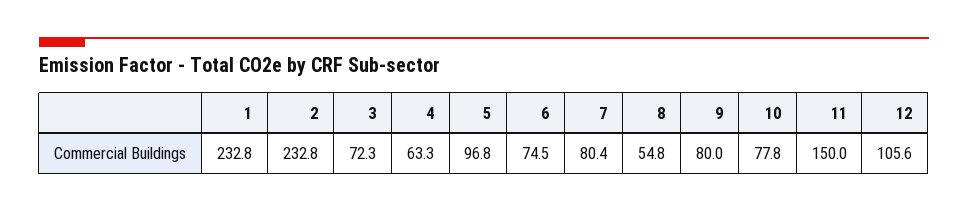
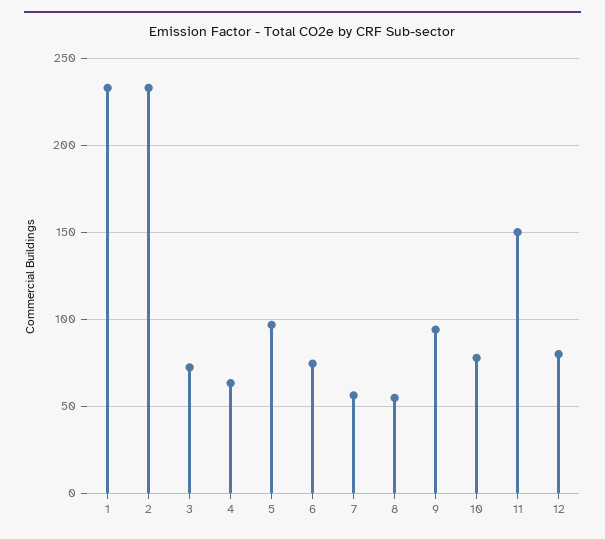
7: 80.4 -> 55
9: 80 -> 95
12: 105.6 -> 80

